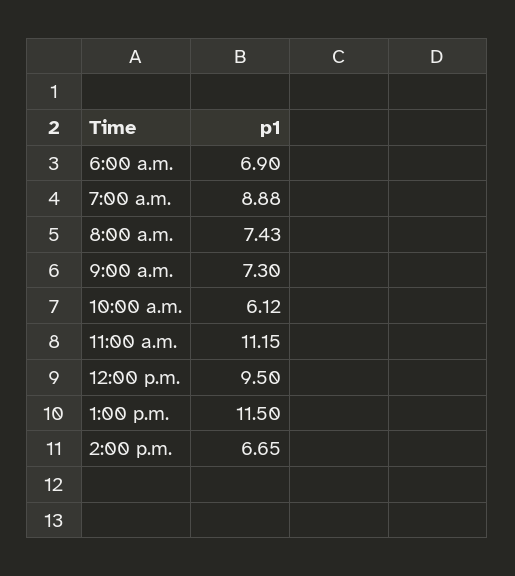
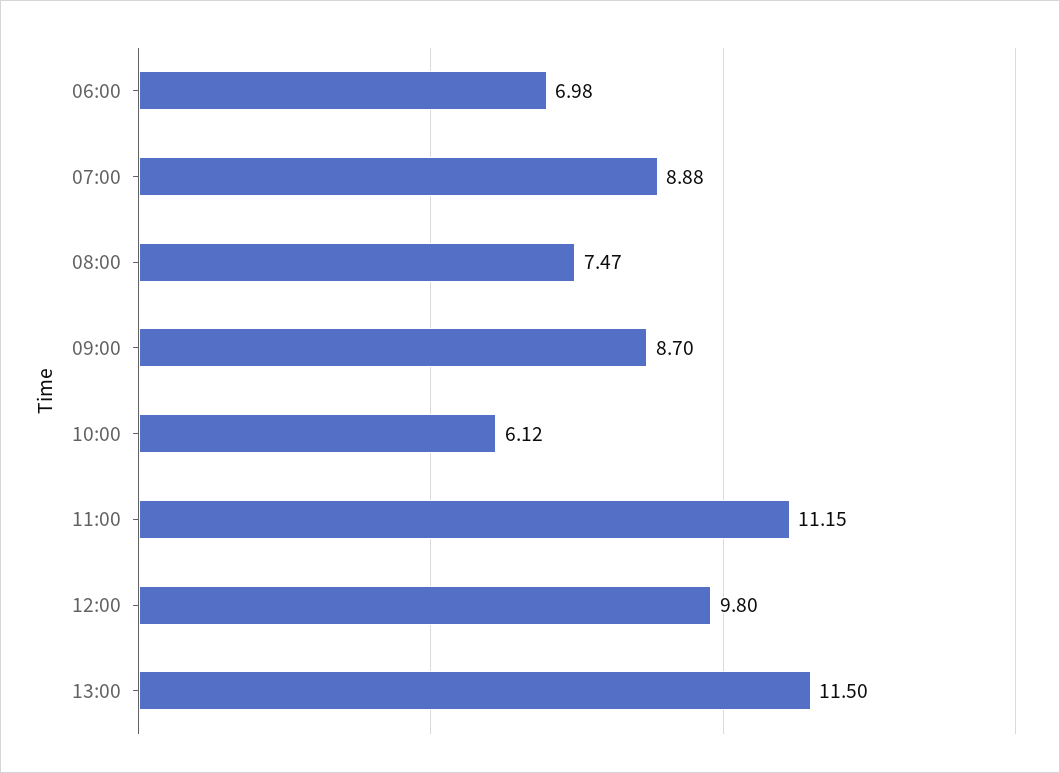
6:00 a.m.: 6.9 -> 6.98
8:00 a.m.: 7.43 -> 7.47
9:00 a.m.: 7.3 -> 8.7
12:00 p.m.: 9.5 -> 9.8
2:00 p.m.: 6.65 -> none

